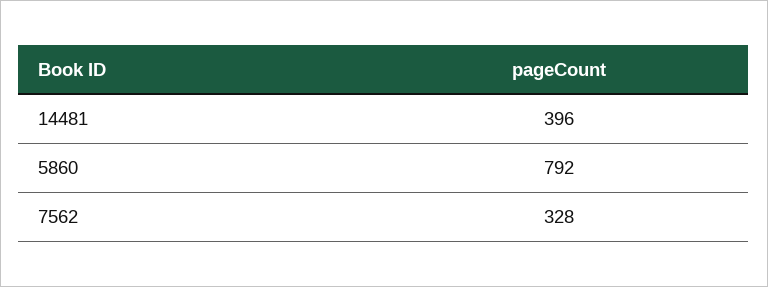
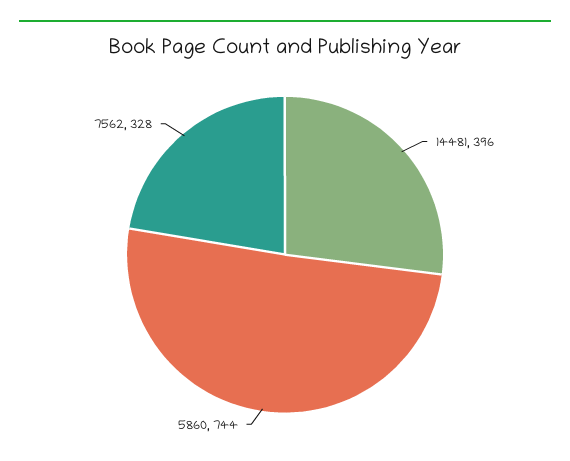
5860: 792 -> 744

